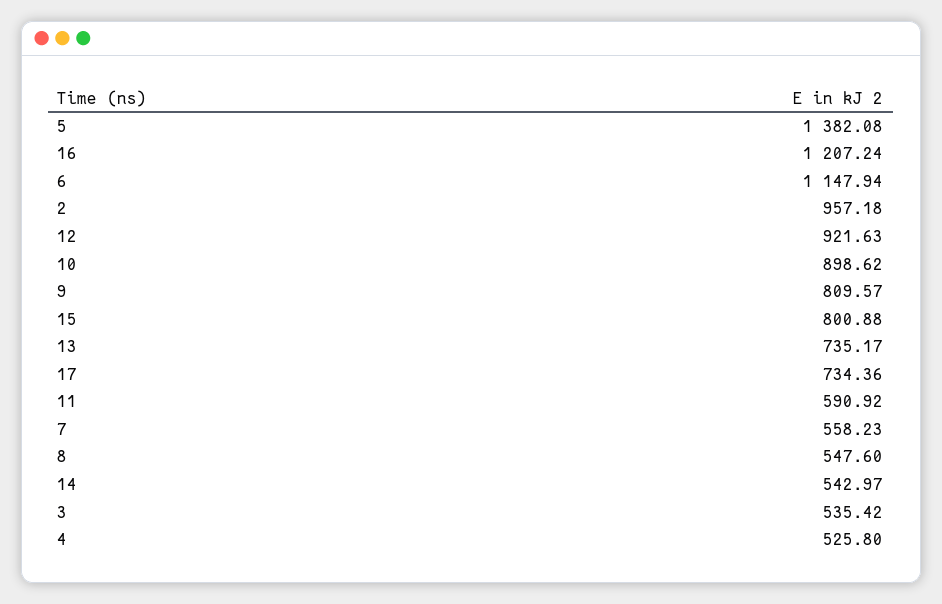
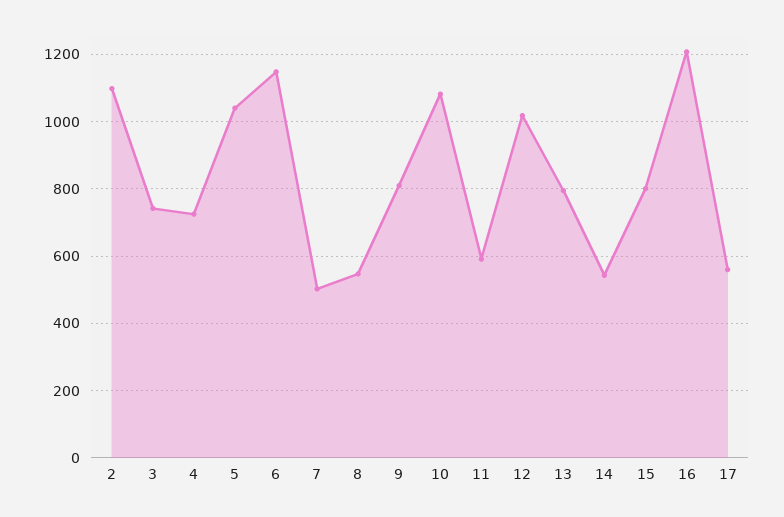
5: 1382.08 -> 1040
2: 957.18 -> 1100
12: 921.63 -> 1020
10: 898.62 -> 1080
13: 735.17 -> 800
17: 734.36 -> 560
7: 558.23 -> 500
3: 535.42 -> 740
4: 525.8 -> 720

